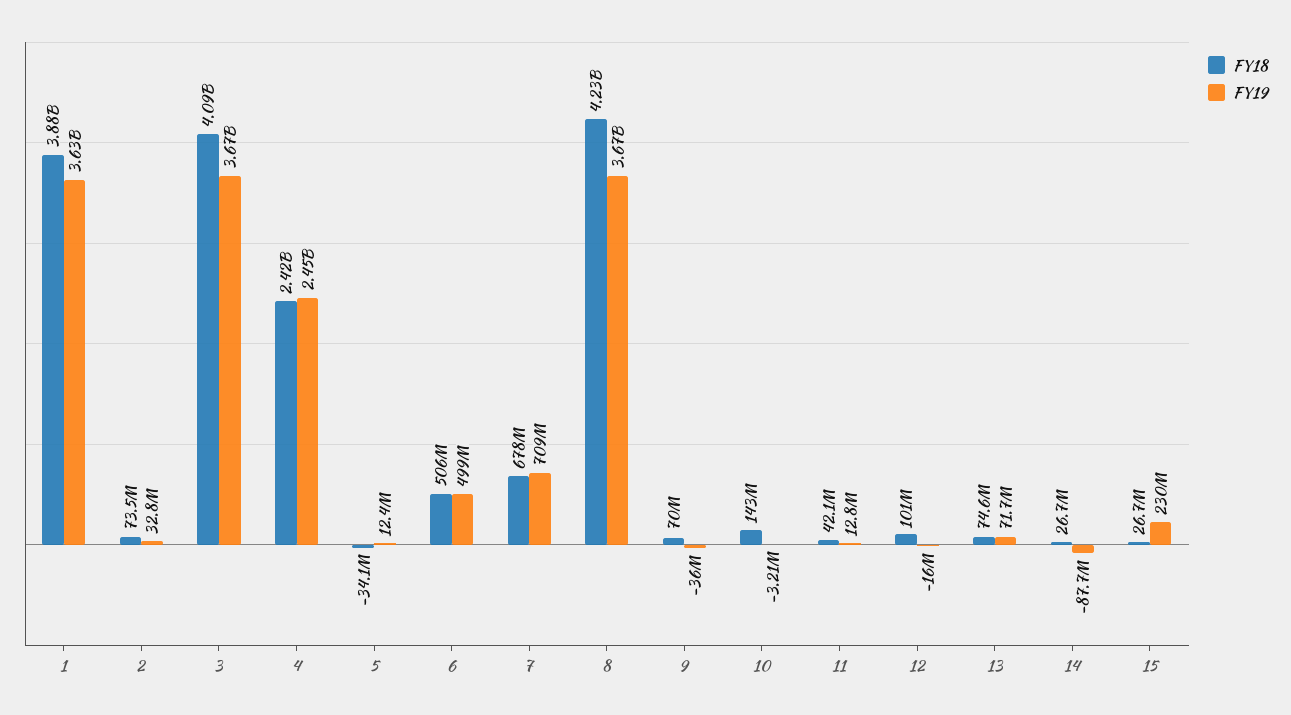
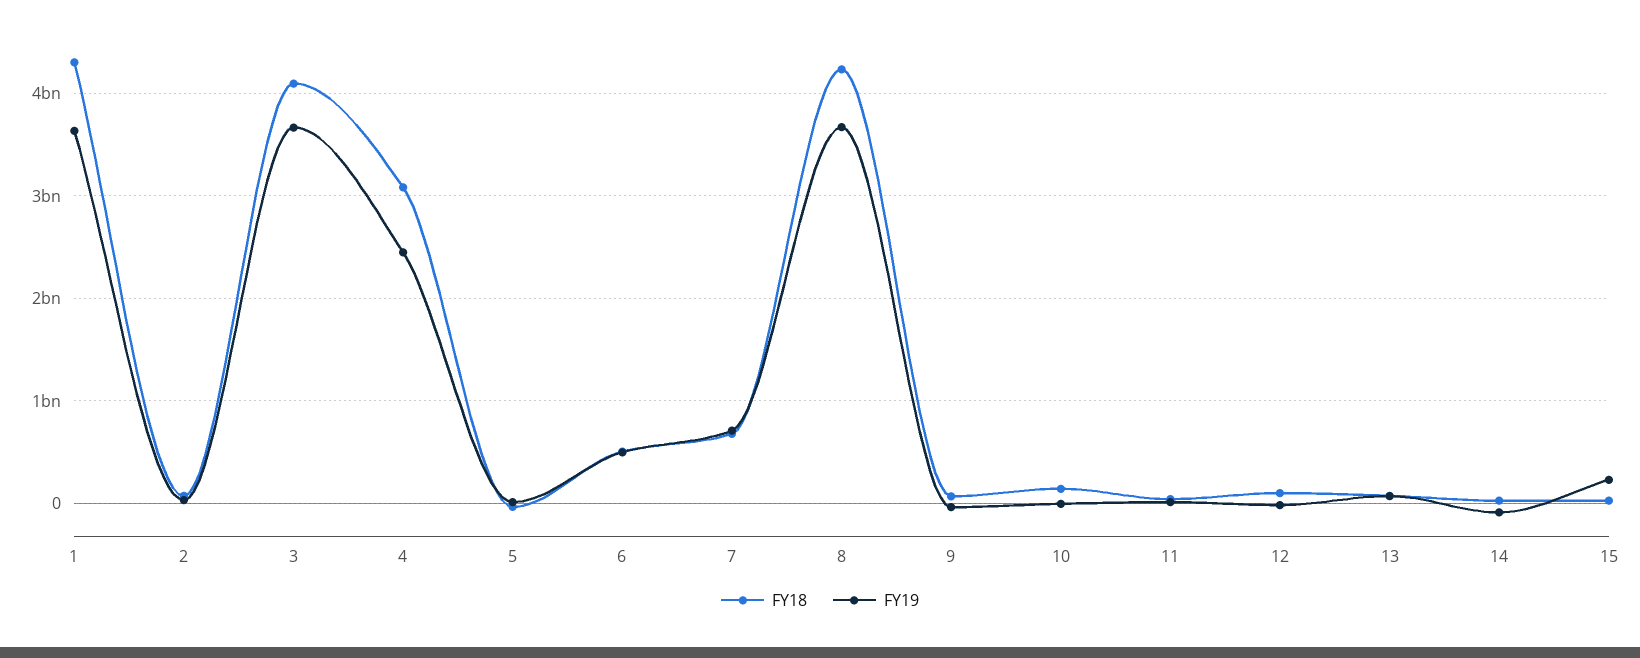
FY18, 1: 3880000000 -> 4300000000
FY18, 4: 2420000000 -> 3100000000

